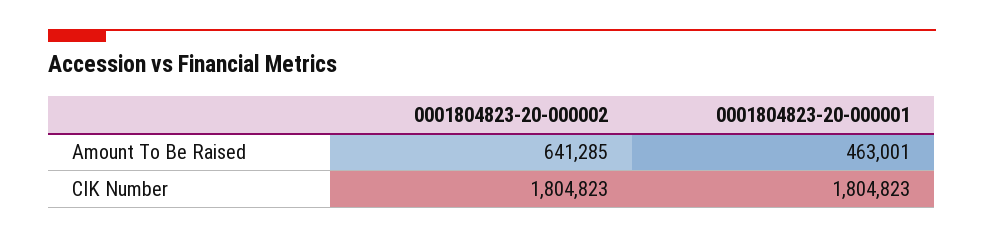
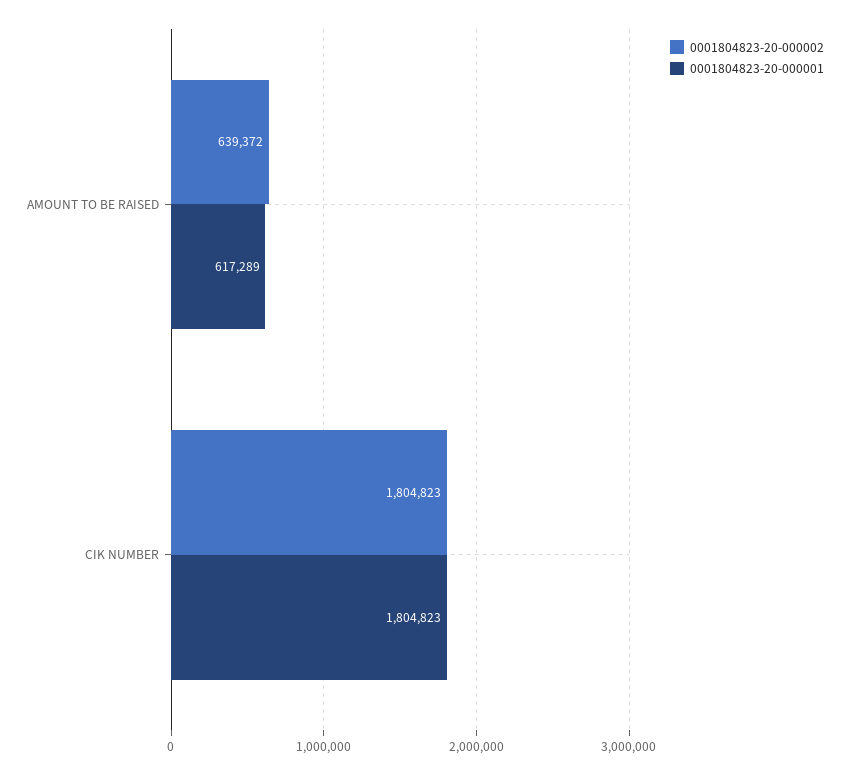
0001804823-20-000002, Amount To Be Raised: 641285 -> 639372
0001804823-20-000001, Amount To Be Raised: 463001 -> 617289

